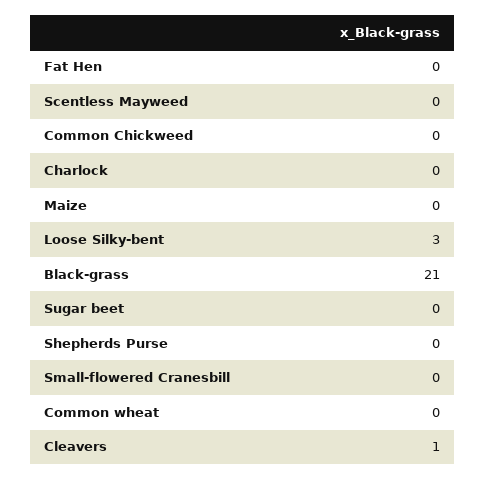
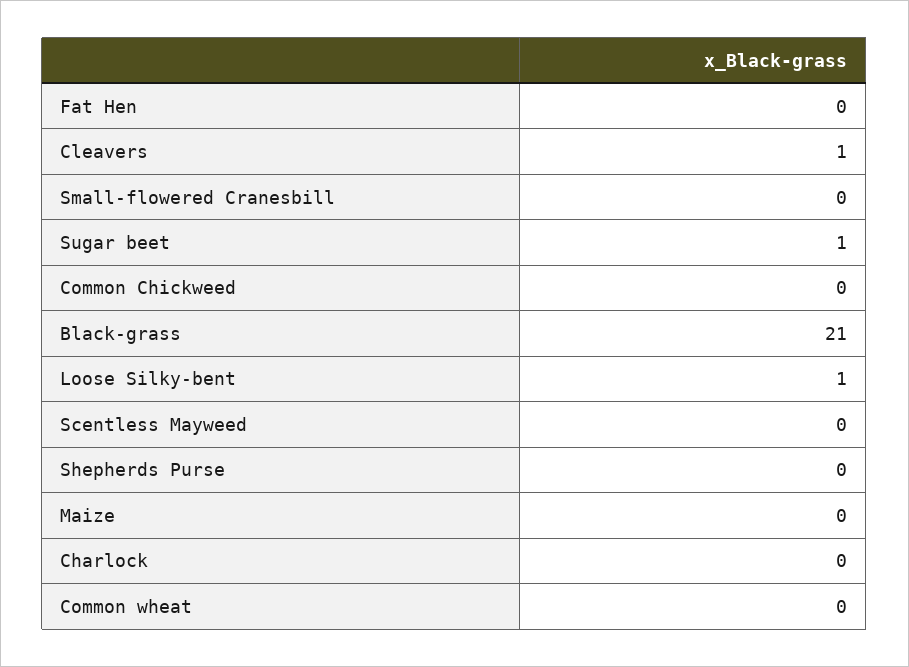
Loose Silky-bent: 3 -> 1
Sugar beet: 0 -> 1

